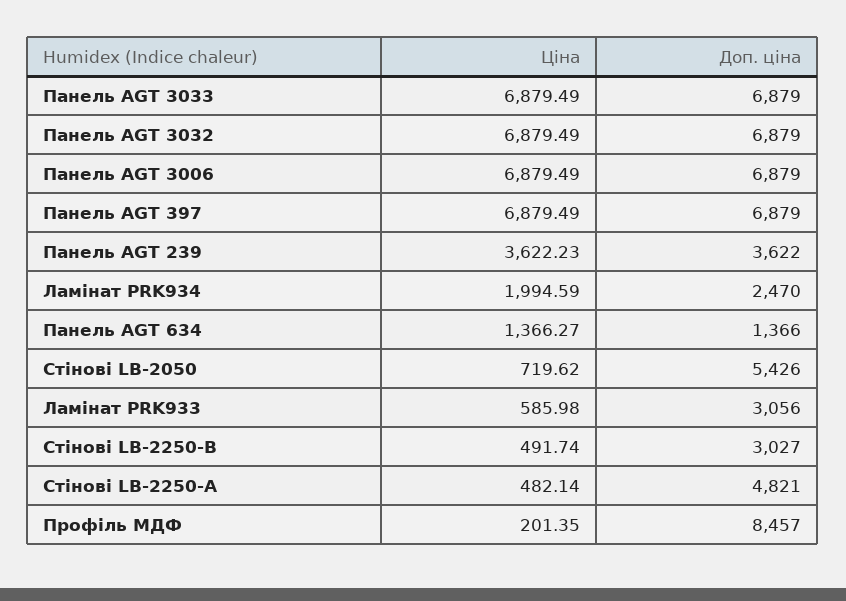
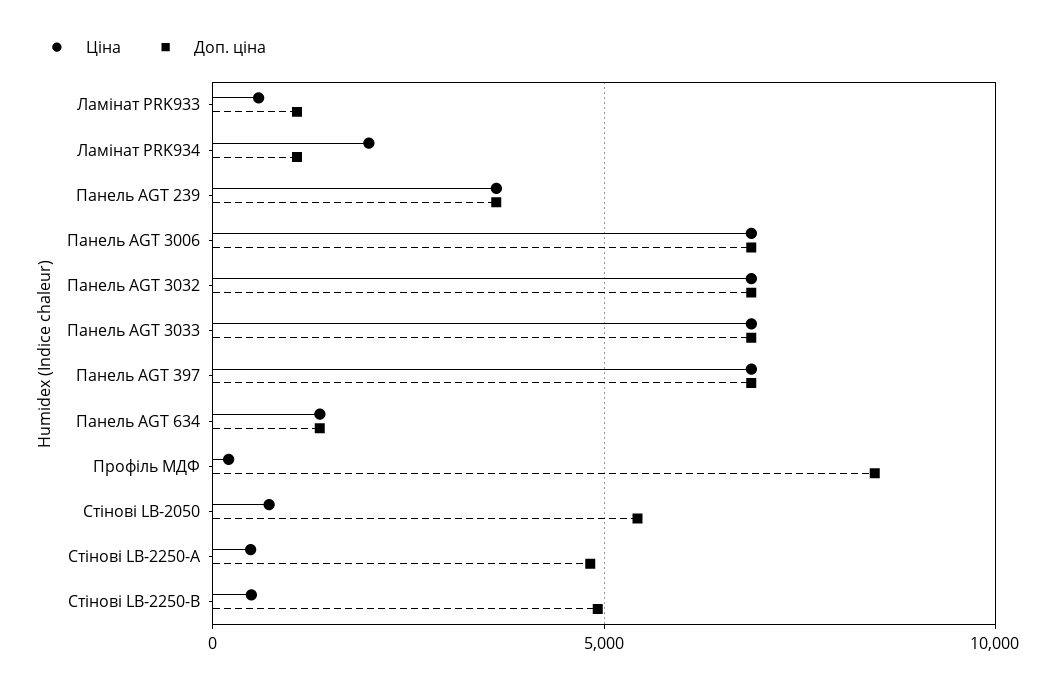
Доп. ціна, Ламінат PRK934: 2470 -> 1000
Доп. ціна, Ламінат PRK933: 3056 -> 1000
Доп. ціна, Стінові LB-2250-В: 3027 -> 5000

